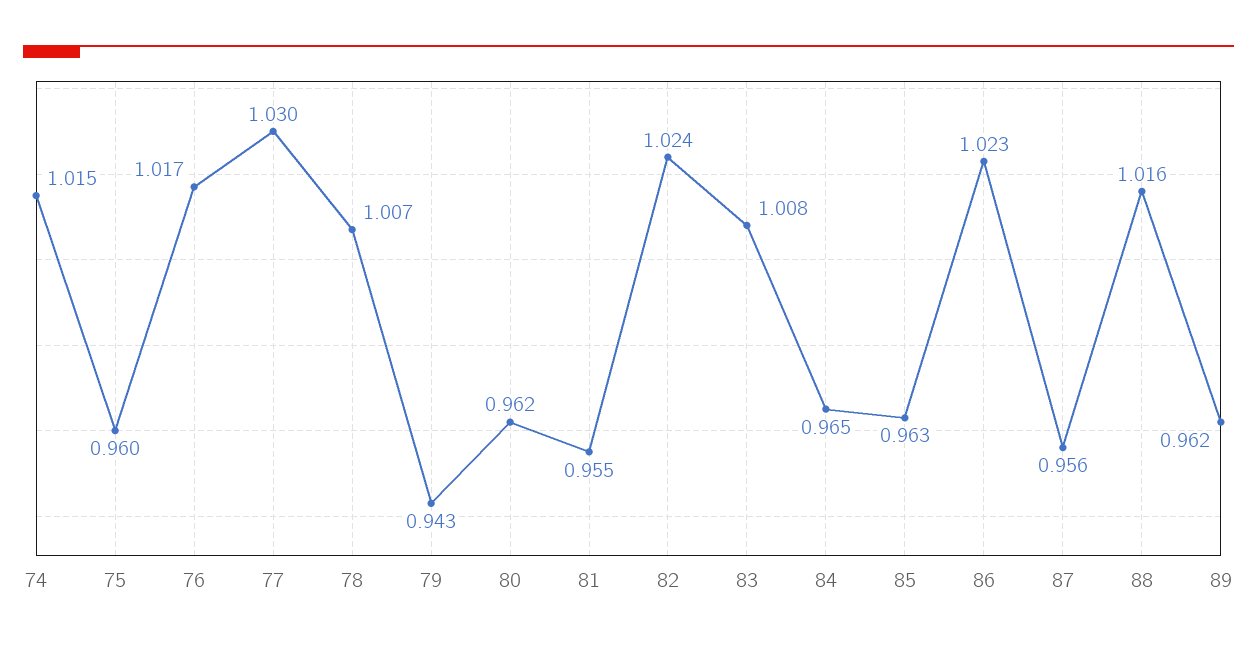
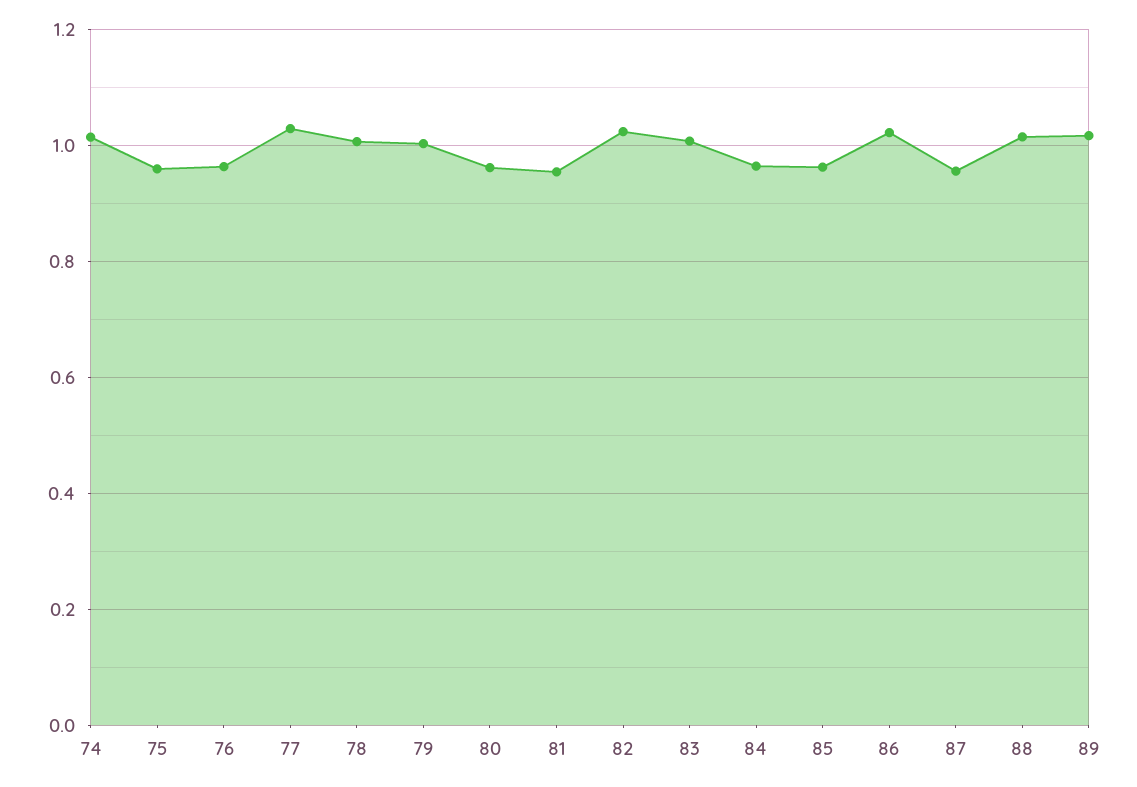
76: 1.017 -> 0.96
79: 0.943 -> 1
89: 0.962 -> 1.02

